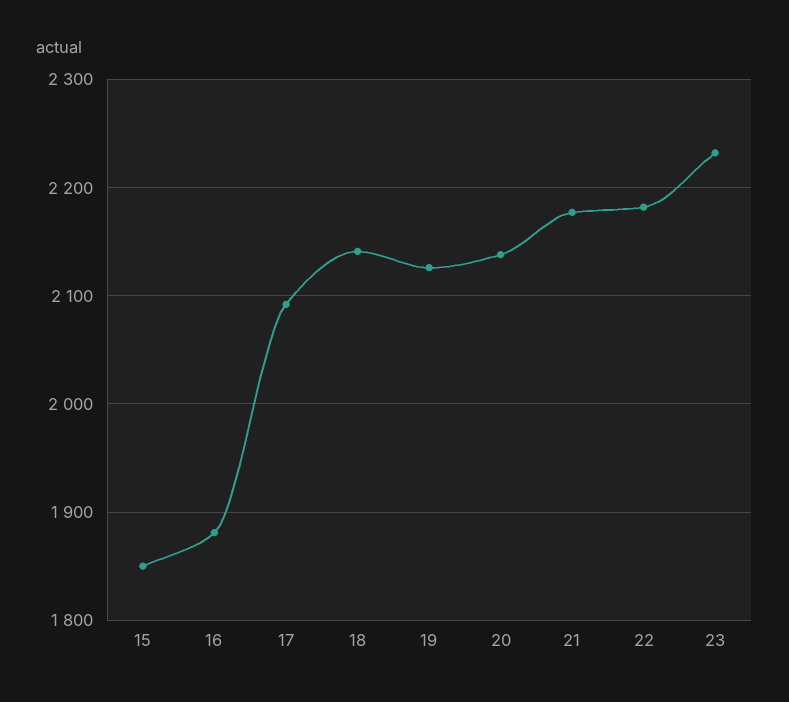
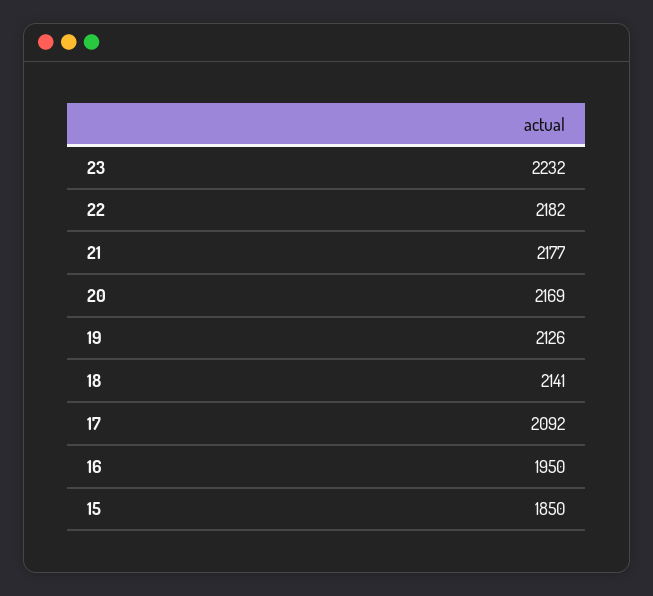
16: 1880 -> 1950
20: 2140 -> 2169

